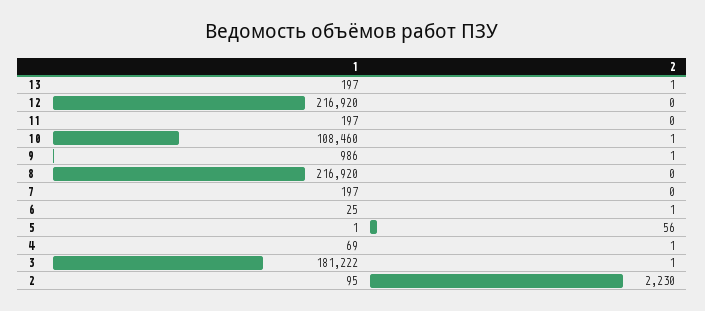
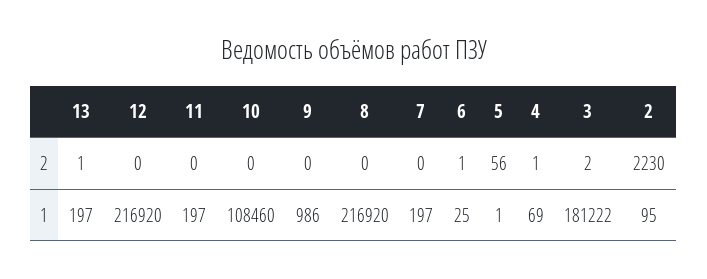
2, 10: 1 -> 0
2, 9: 1 -> 0
2, 3: 1 -> 2

